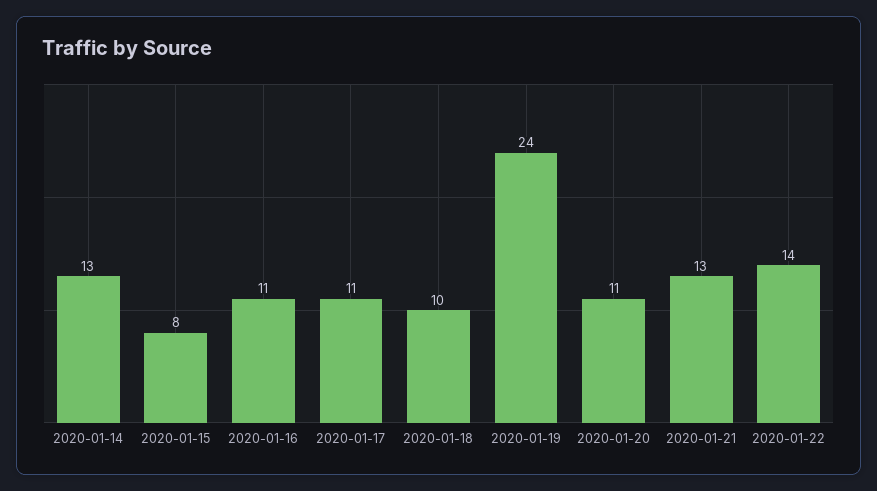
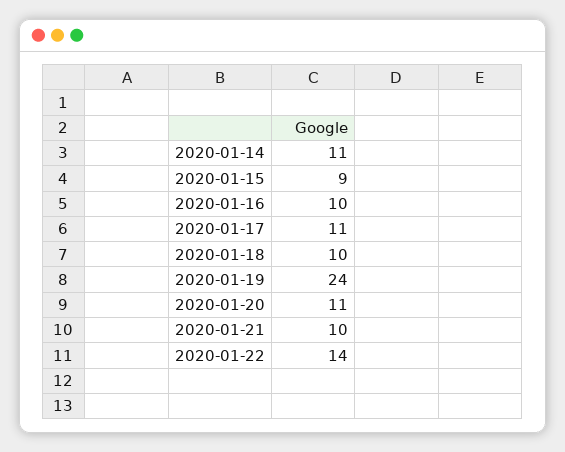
2020-01-14: 13 -> 11
2020-01-15: 8 -> 9
2020-01-16: 11 -> 10
2020-01-21: 13 -> 10

